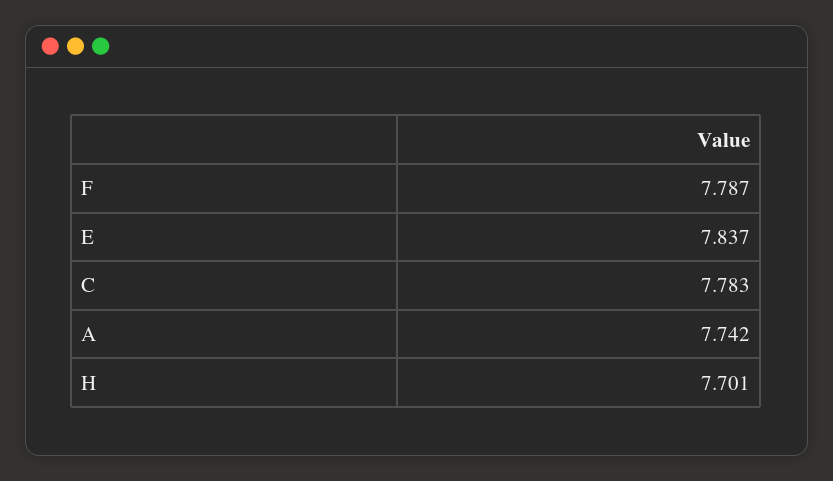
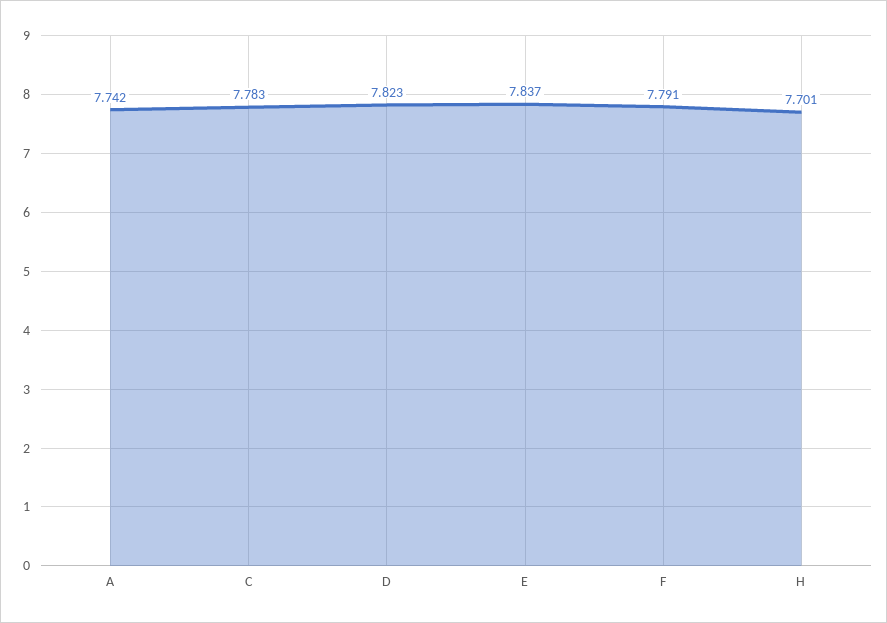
F: 7.787 -> 7.791
D: none -> 7.823

